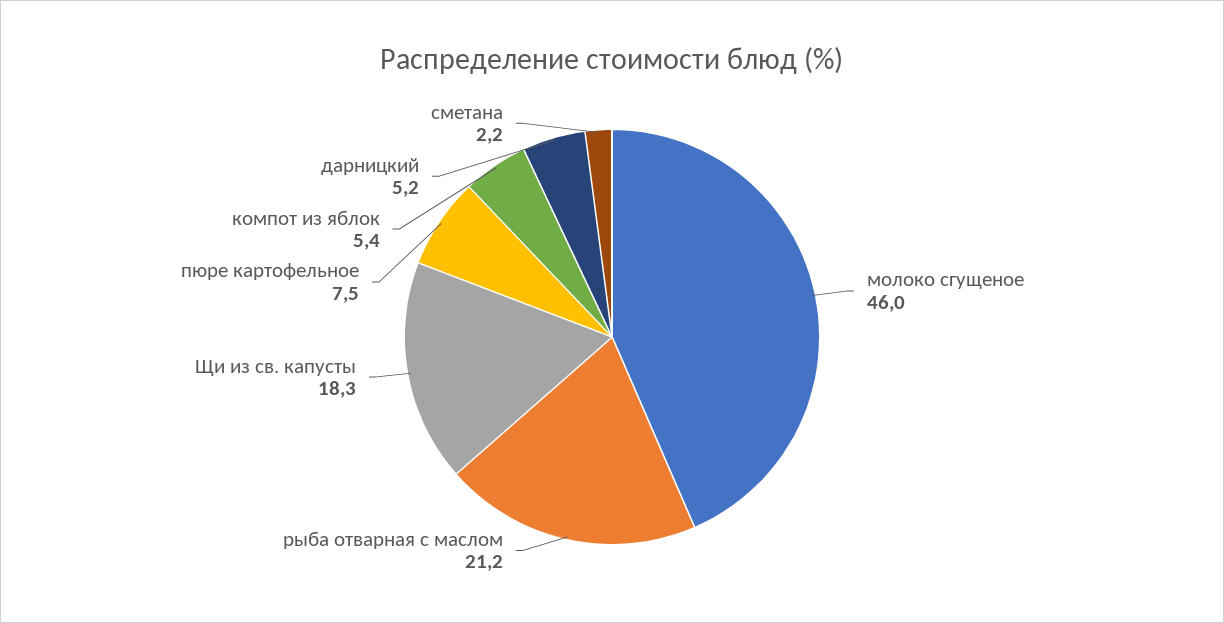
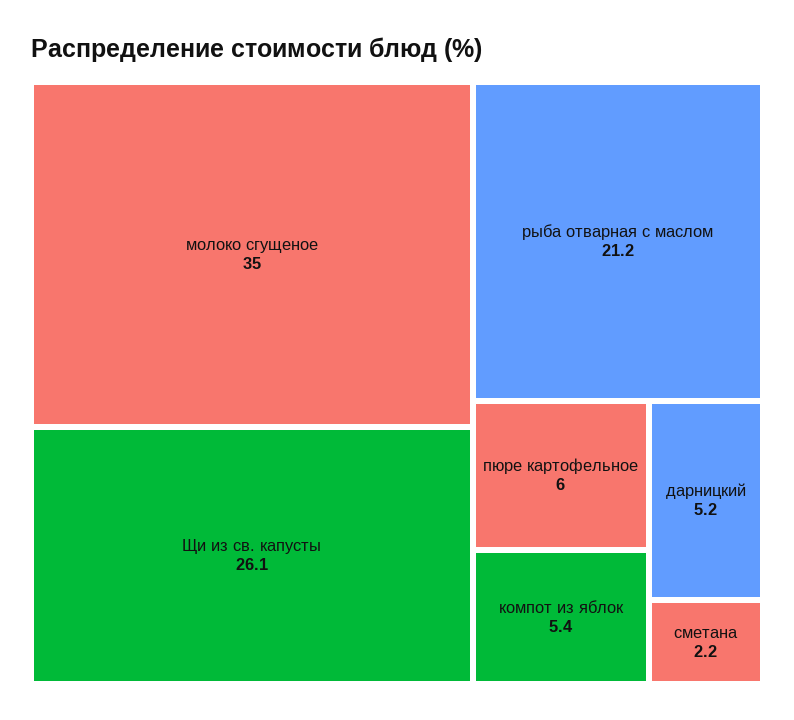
молоко сгущеное: 46 -> 35
Щи из св. капусты: 18.3 -> 26.1
пюре картофельное: 7.5 -> 6

